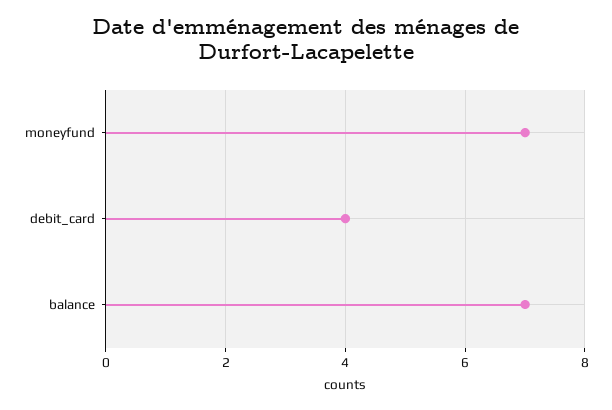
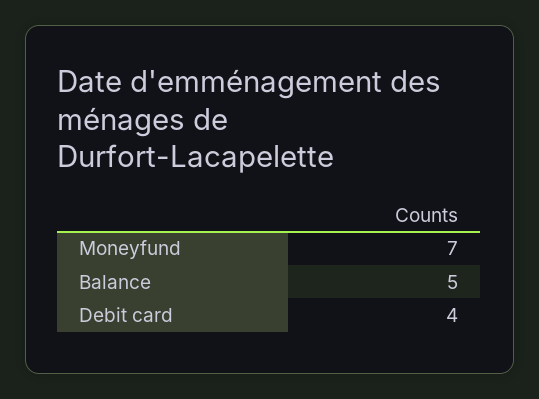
balance: 7 -> 5

